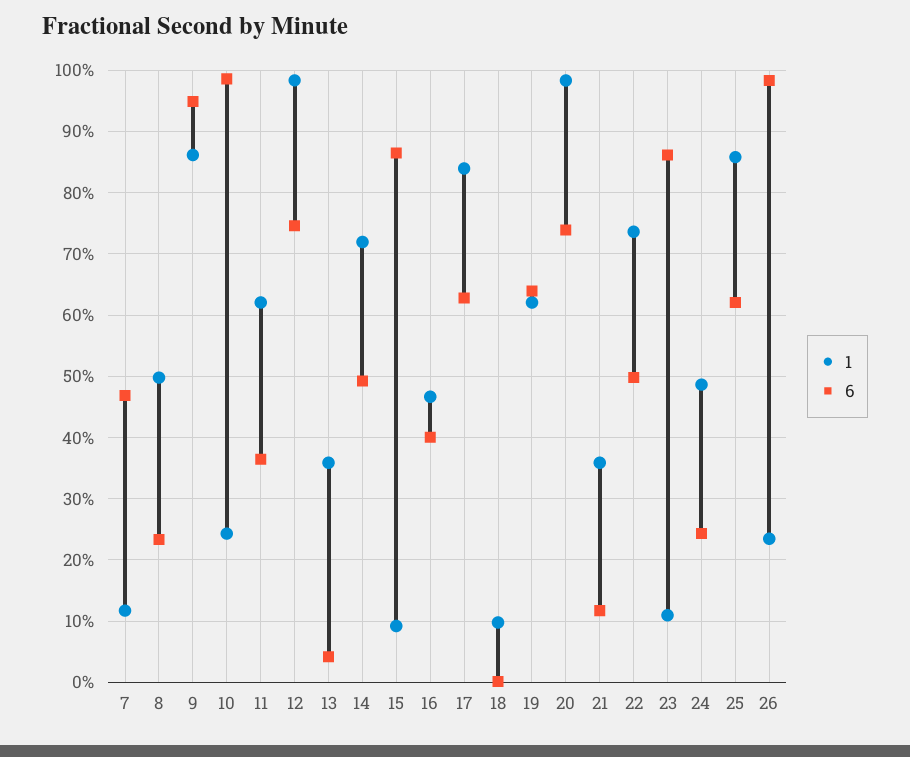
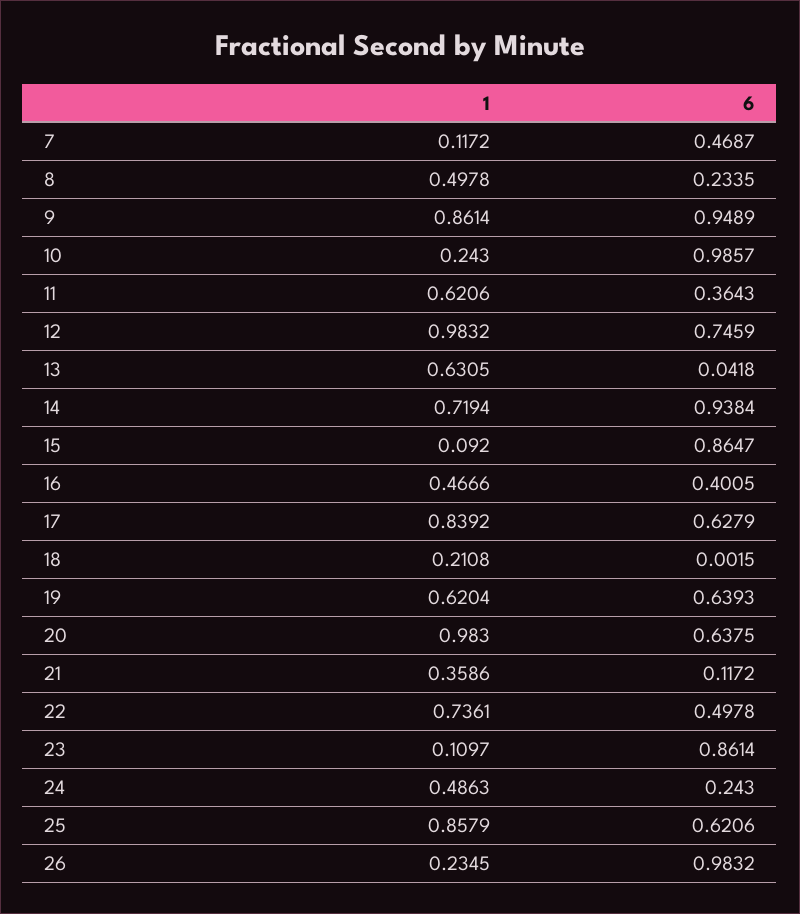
1, 13: 0.36 -> 0.6305
6, 14: 0.49 -> 0.9384
1, 18: 0.1 -> 0.2108
6, 20: 0.74 -> 0.6375

